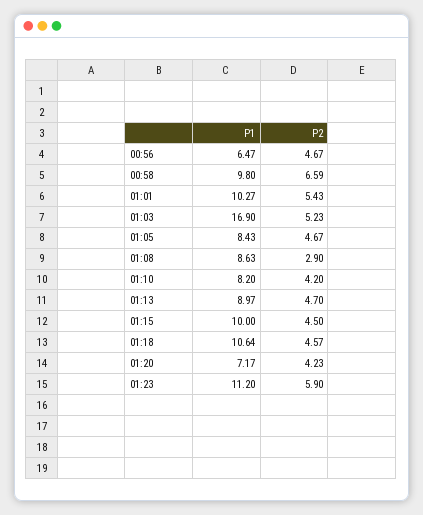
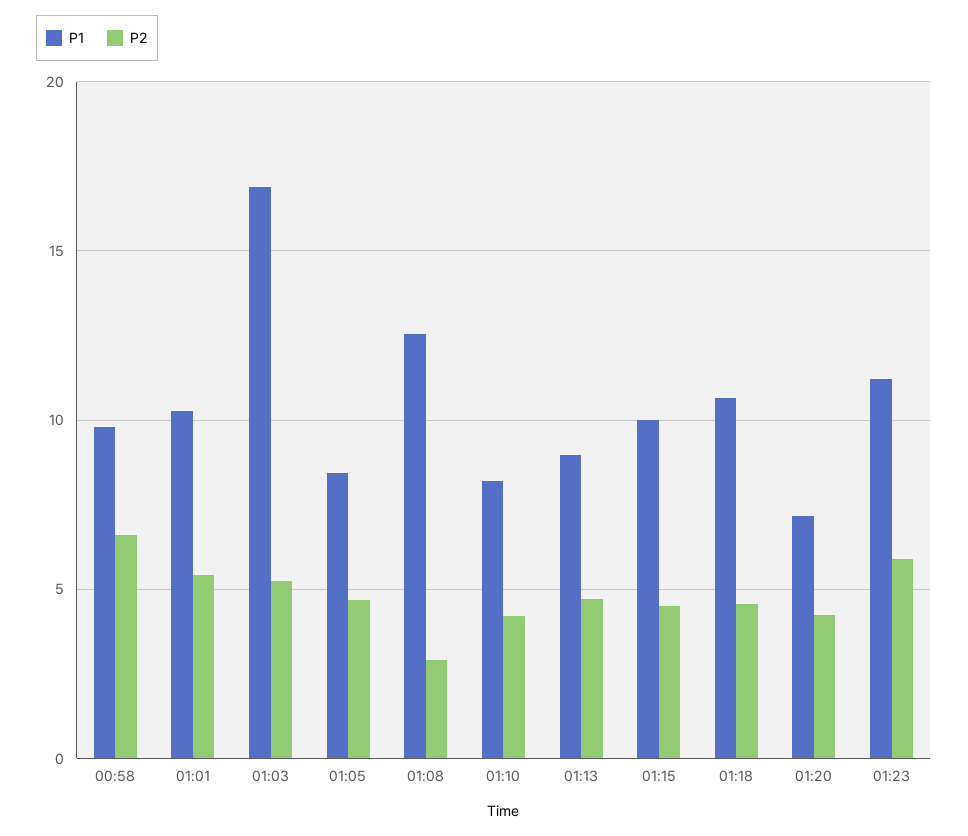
P1, 00:56: 6.47 -> none
P2, 00:56: 4.67 -> none
P1, 01:08: 8.63 -> 12.5

